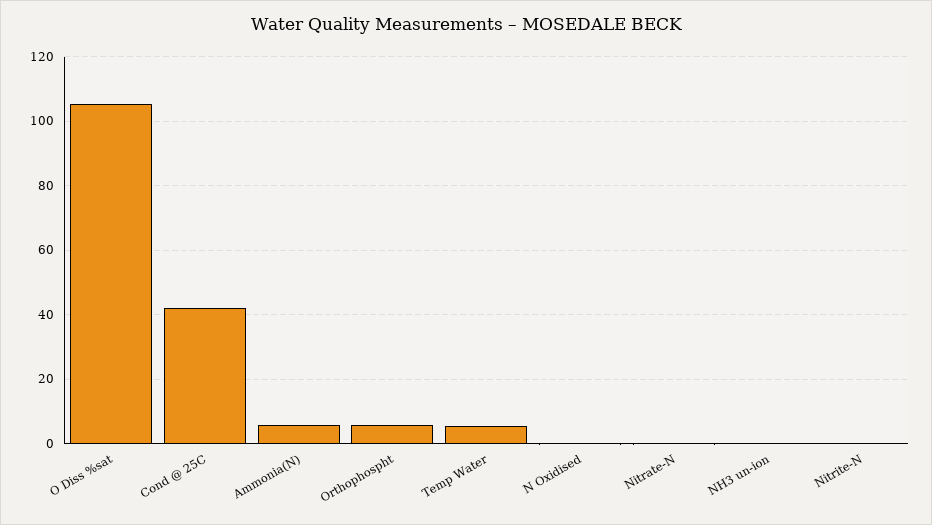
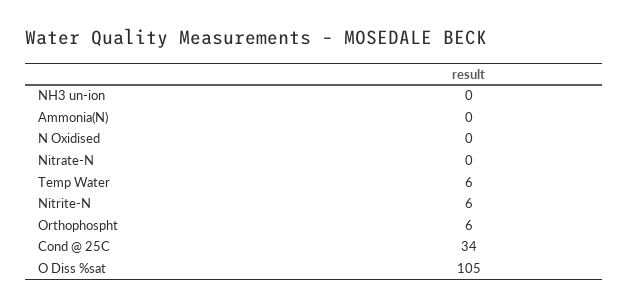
Cond @ 25C: 42 -> 34
Ammonia(N): 6 -> 0
Nitrite-N: 0 -> 6

